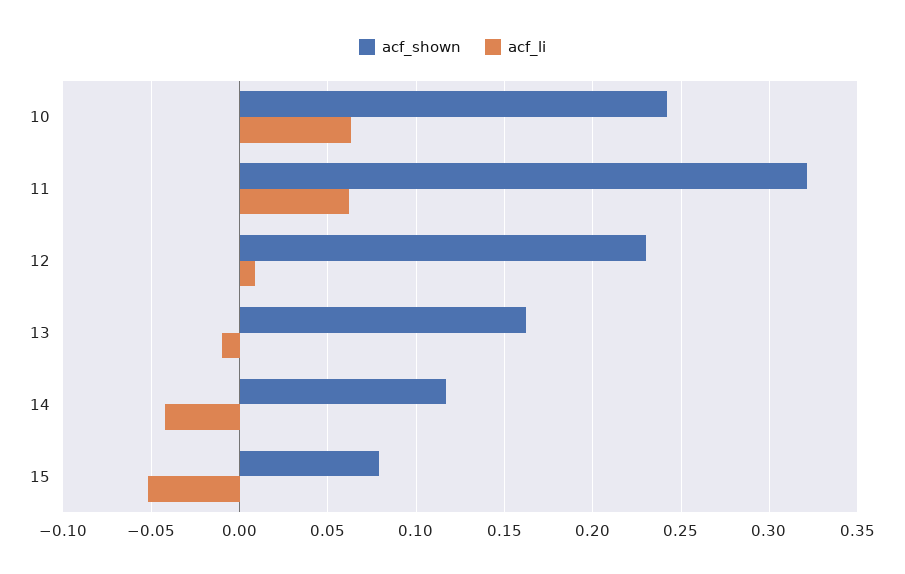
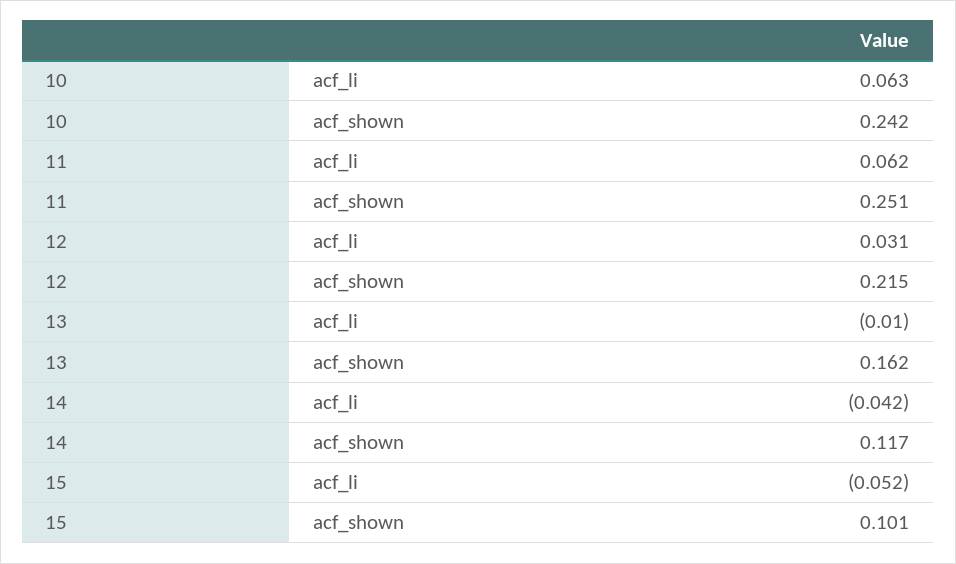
acf_shown, 11: 0.32 -> 0.251
acf_shown, 12: 0.23 -> 0.215
acf_li, 12: 0.01 -> 0.031
acf_shown, 15: 0.08 -> 0.101

